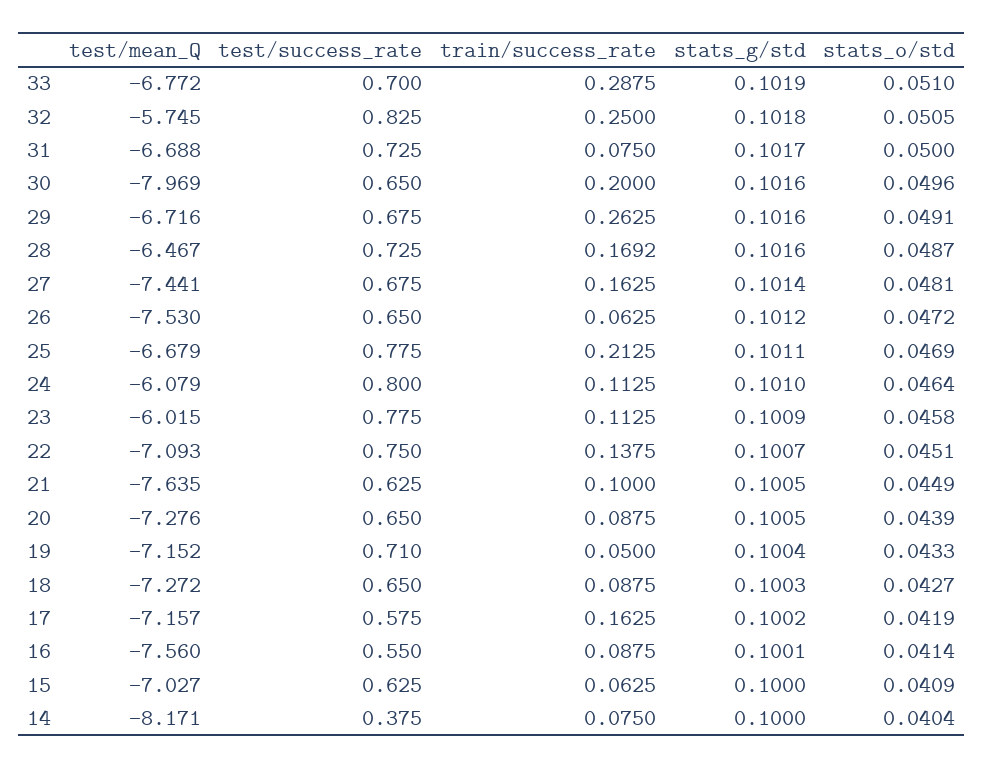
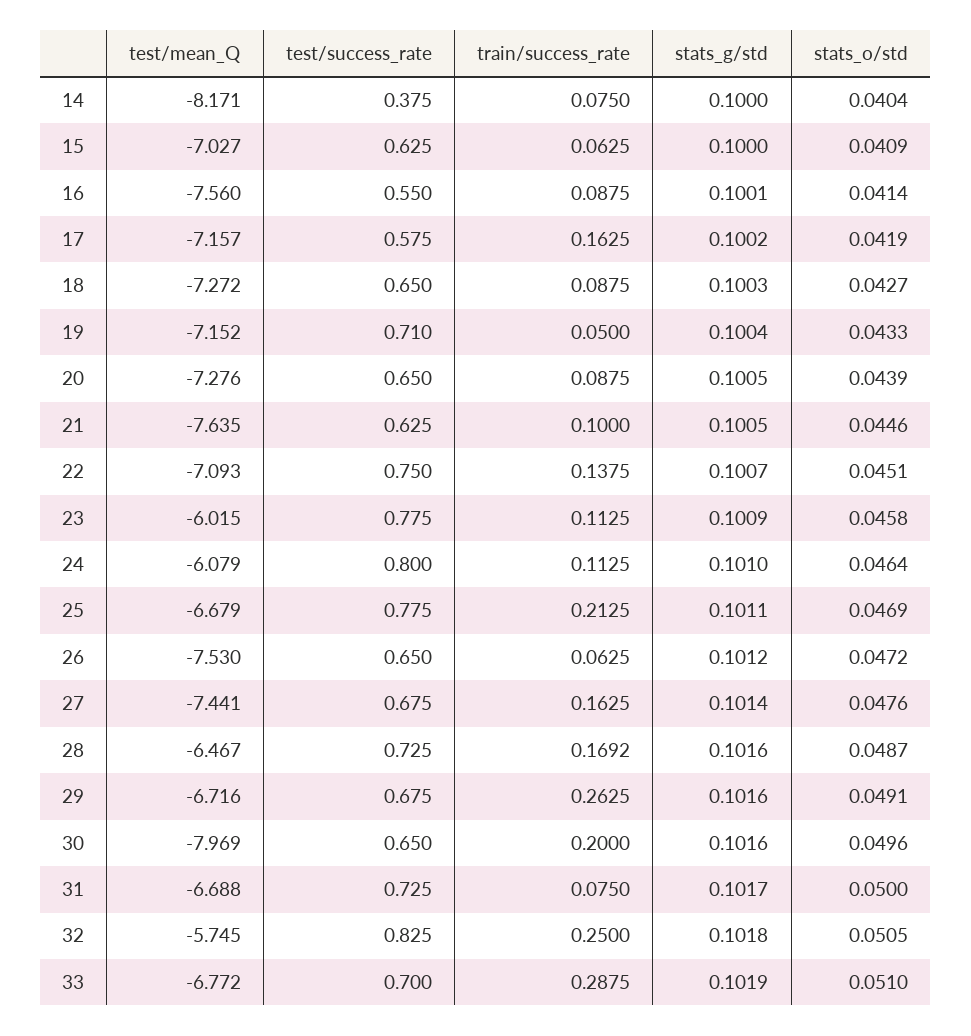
stats_o/std, 27: 0.0481 -> 0.0476
stats_o/std, 21: 0.0449 -> 0.0446

